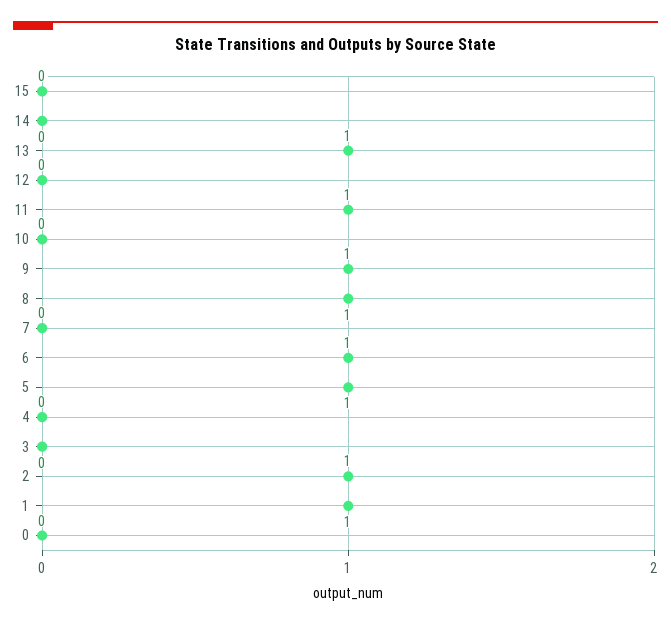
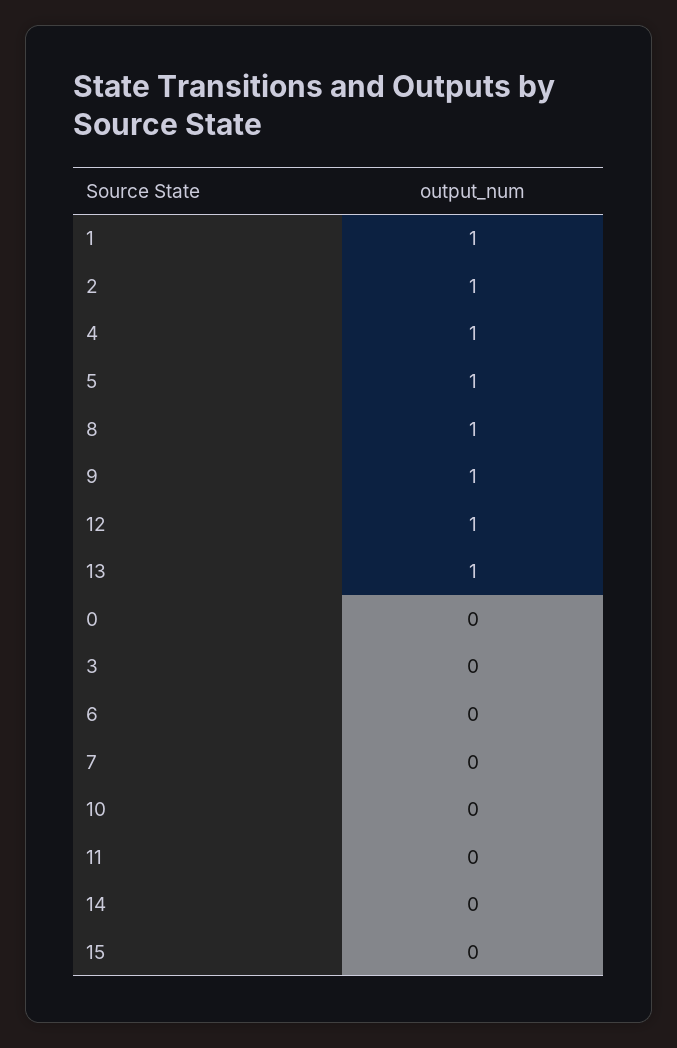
12: 0 -> 1
11: 1 -> 0
6: 1 -> 0
4: 0 -> 1

